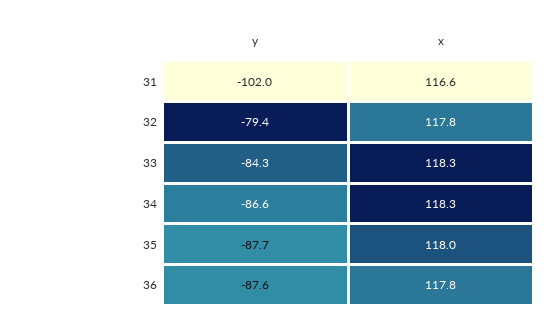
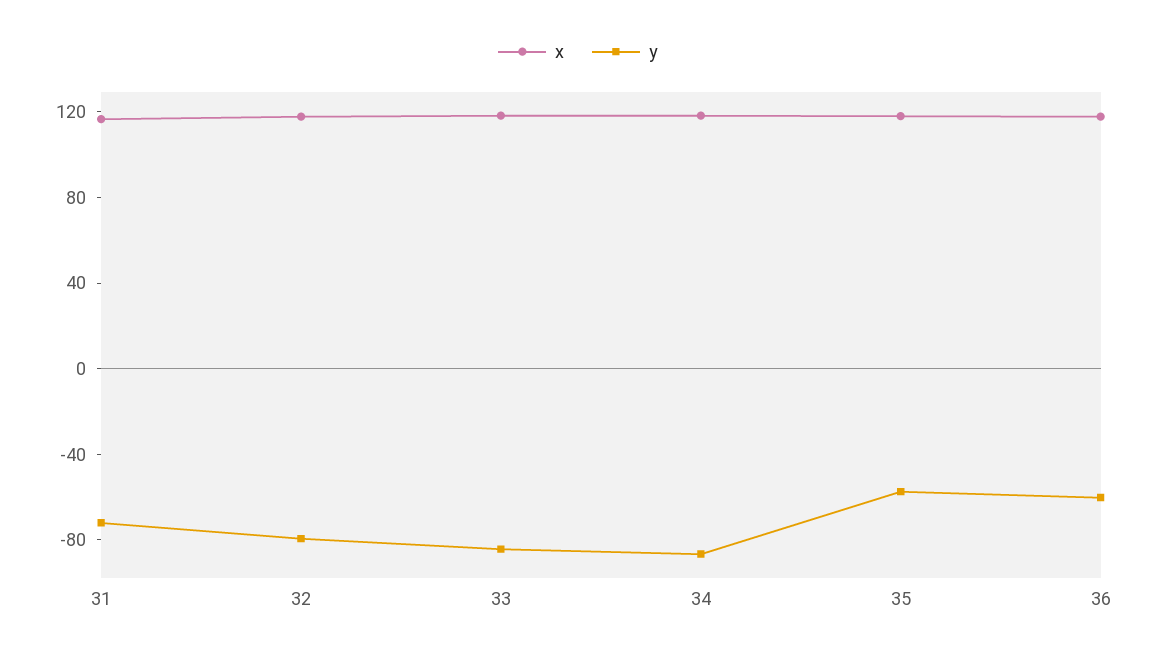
y, 31: -102 -> -70
y, 35: -87.7 -> -60
y, 36: -87.6 -> -60

